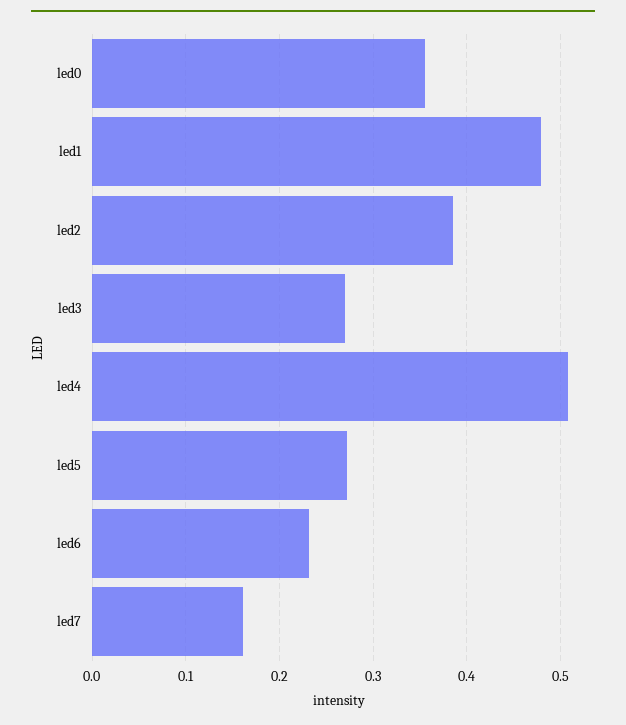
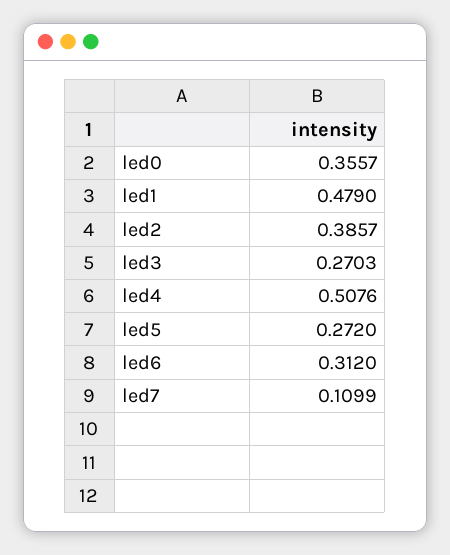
led6: 0.23 -> 0.312
led7: 0.16 -> 0.1099

